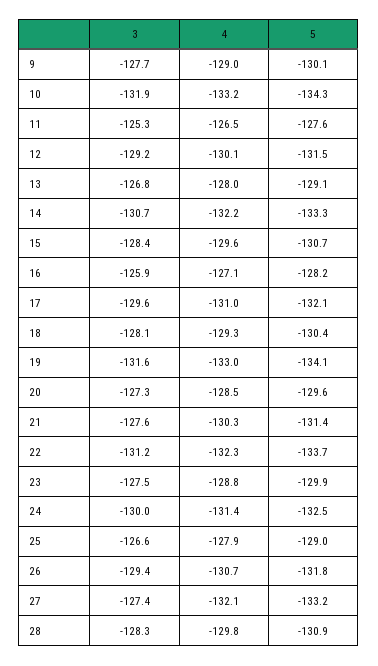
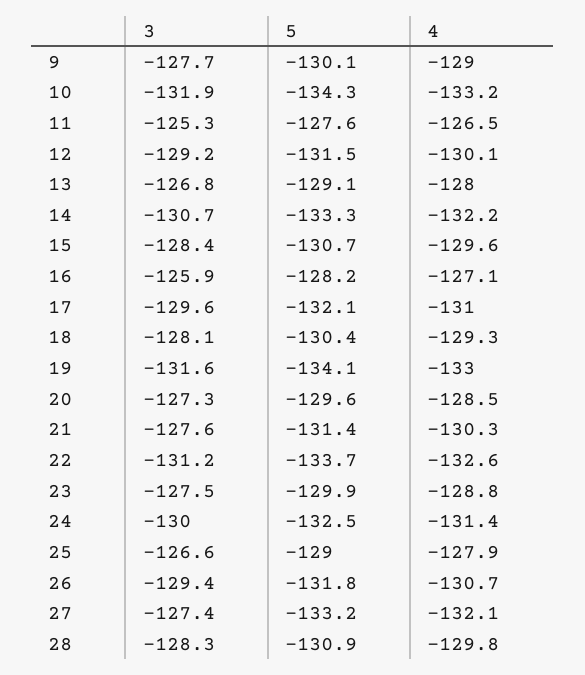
4, 22: -132.3 -> -132.6

